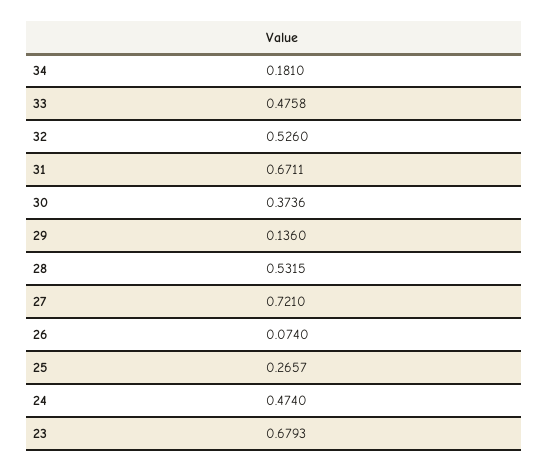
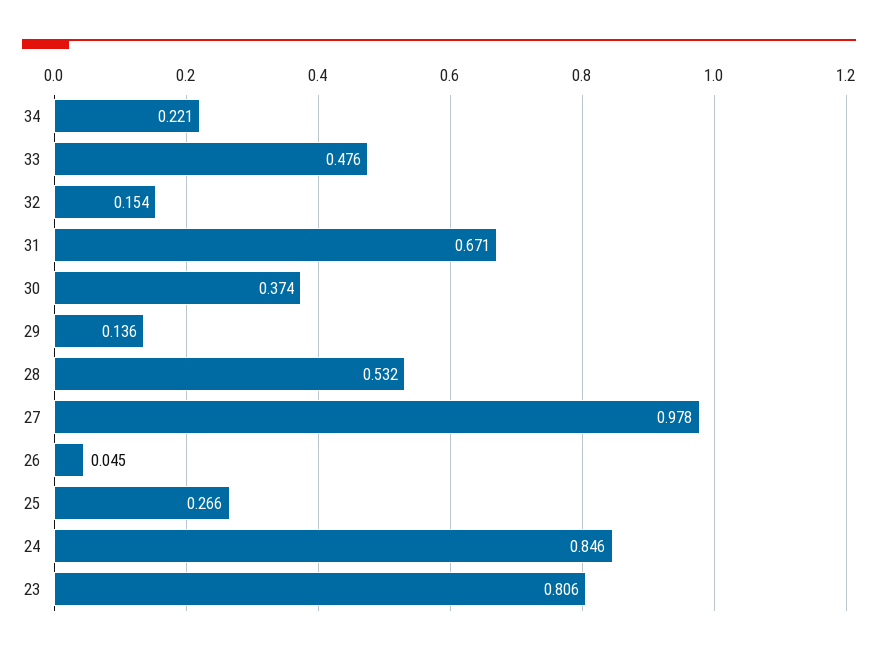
34: 0.181 -> 0.221
32: 0.526 -> 0.154
27: 0.721 -> 0.978
26: 0.074 -> 0.045
24: 0.474 -> 0.846
23: 0.6793 -> 0.806

